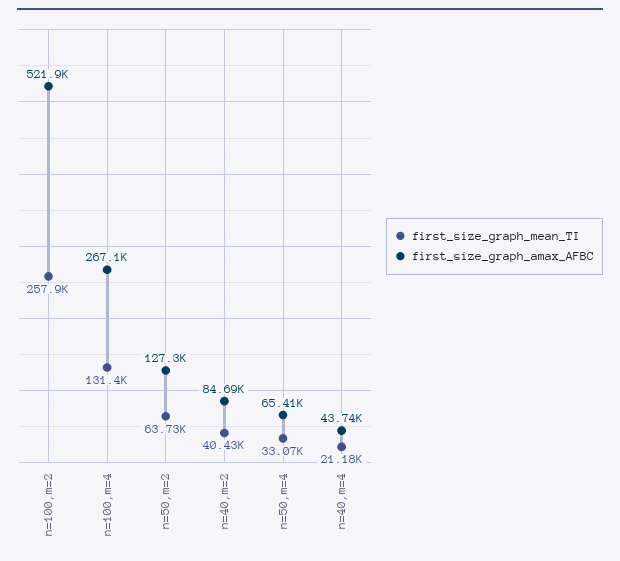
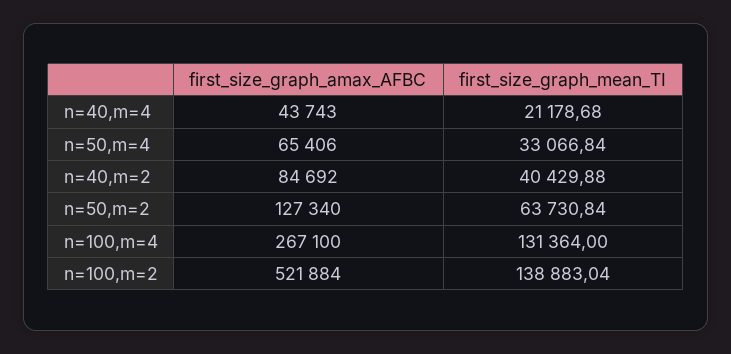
first_size_graph_mean_TI, n=100,m=2: 257900 -> 138883.04

